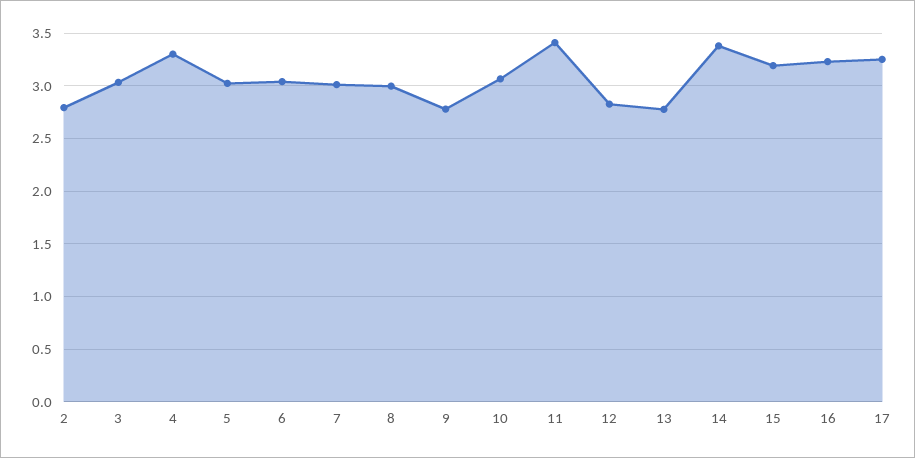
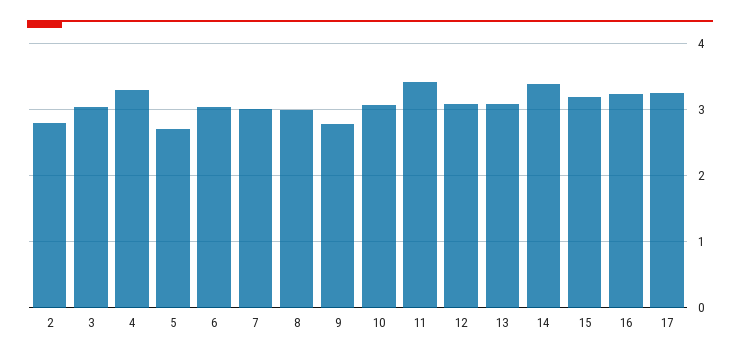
5: 3 -> 2.7
12: 2.8 -> 3.1
13: 2.8 -> 3.1

